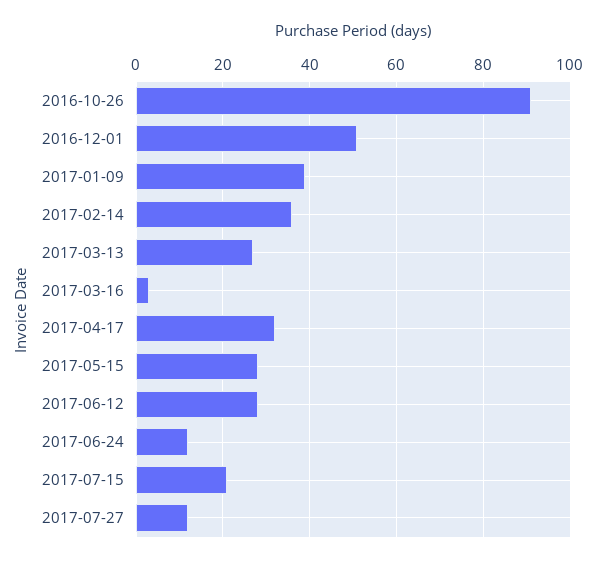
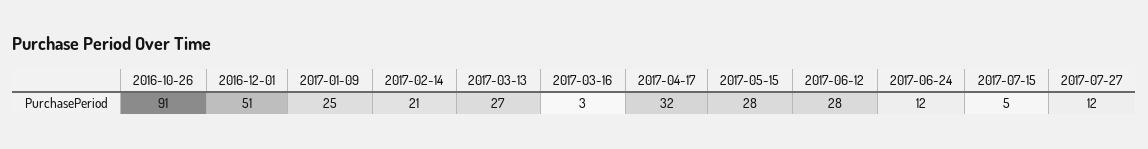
2017-01-09: 40 -> 25
2017-02-14: 35 -> 21
2017-07-15: 20 -> 5

